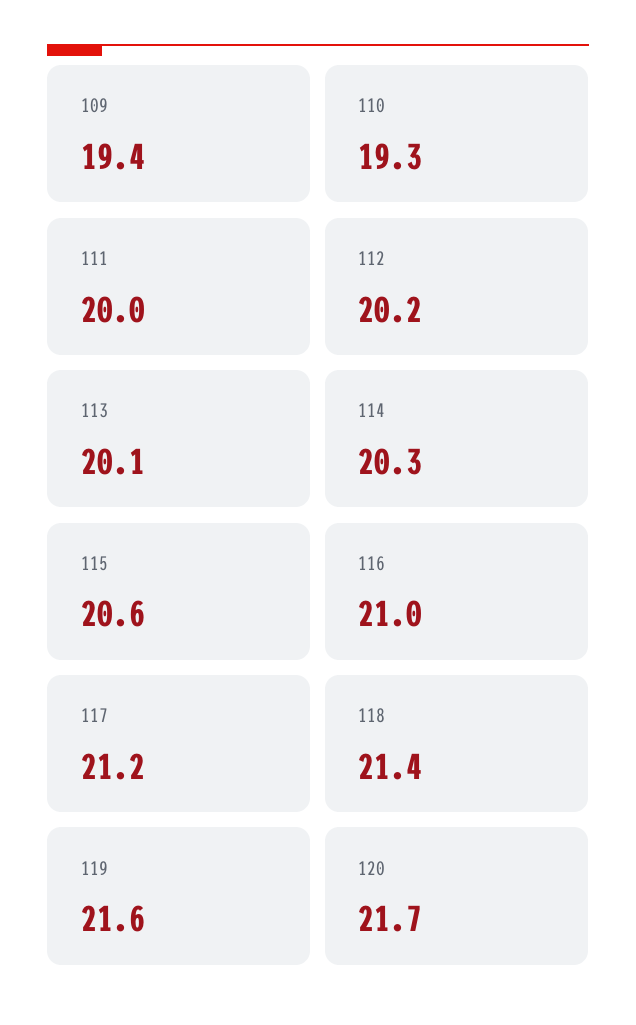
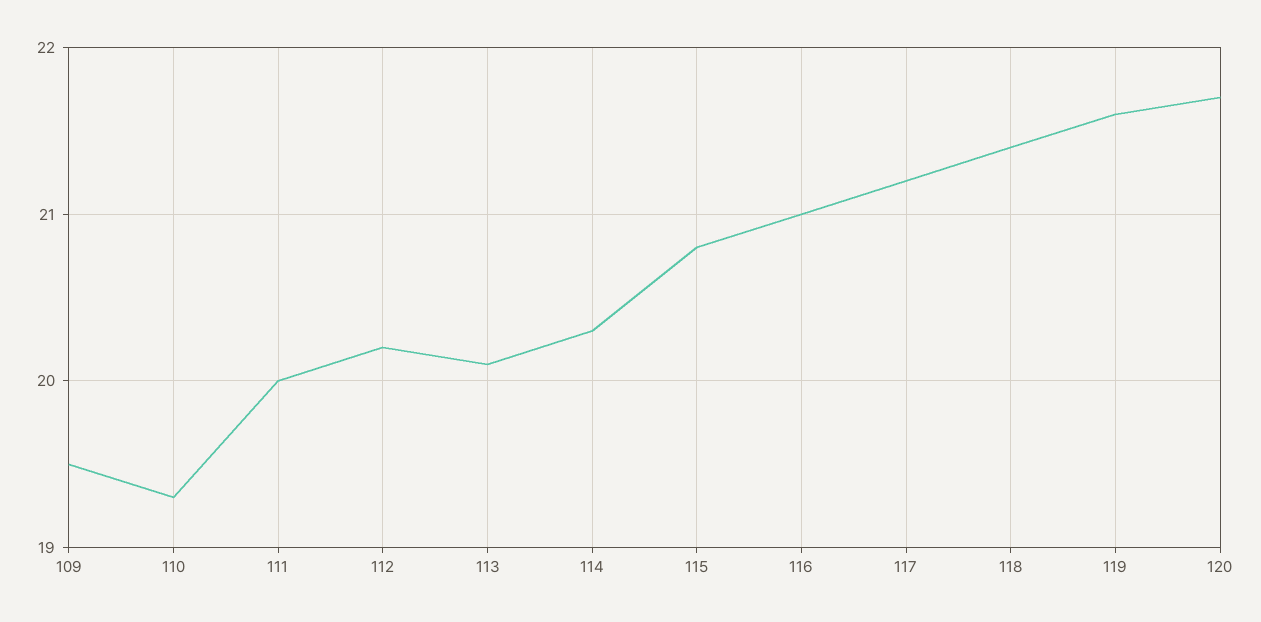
109: 19.4 -> 19.5
115: 20.6 -> 20.8

